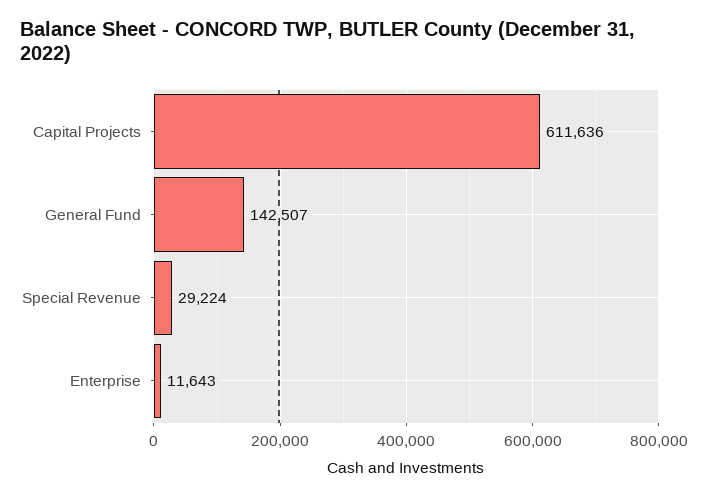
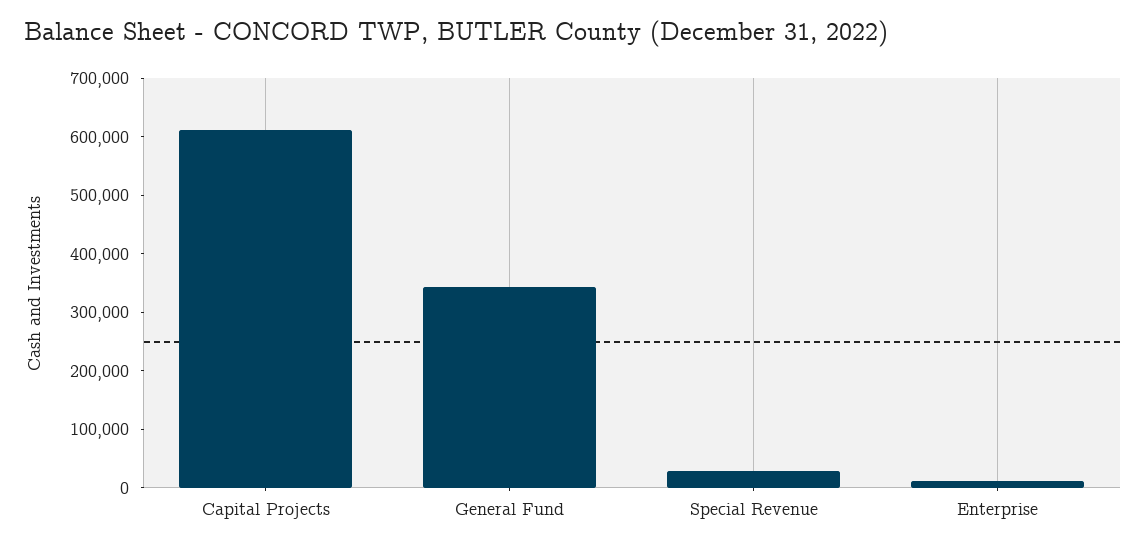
General Fund: 142507 -> 340000

